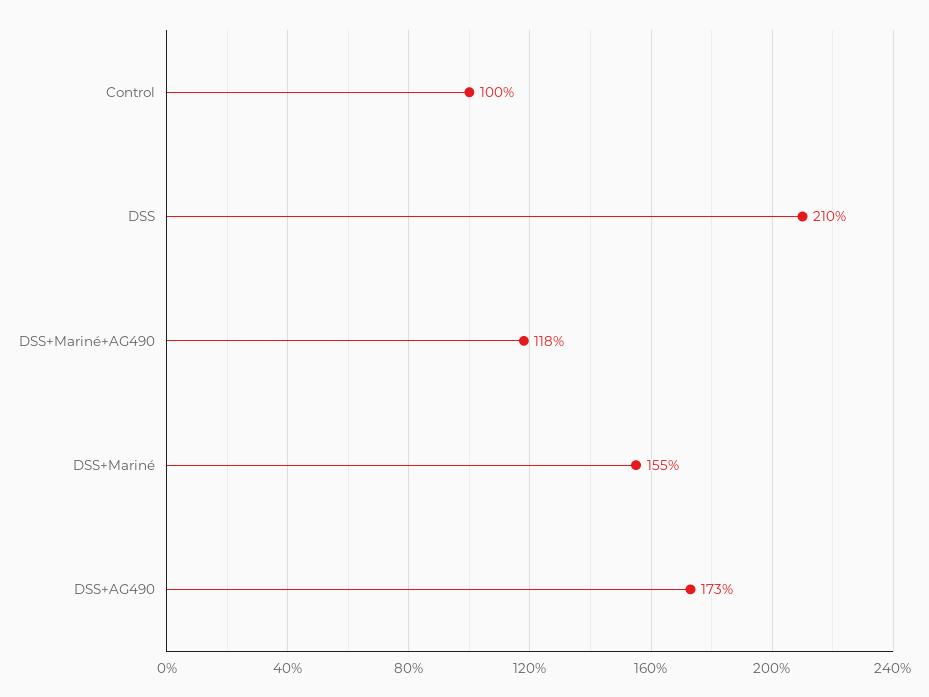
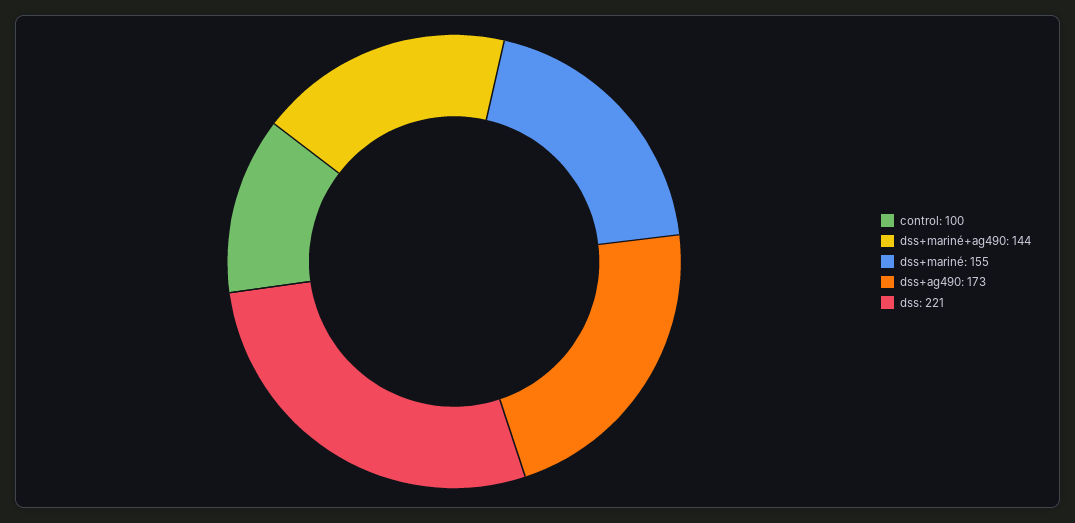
DSS: 210 -> 221
DSS+Mariné+AG490: 118 -> 144

